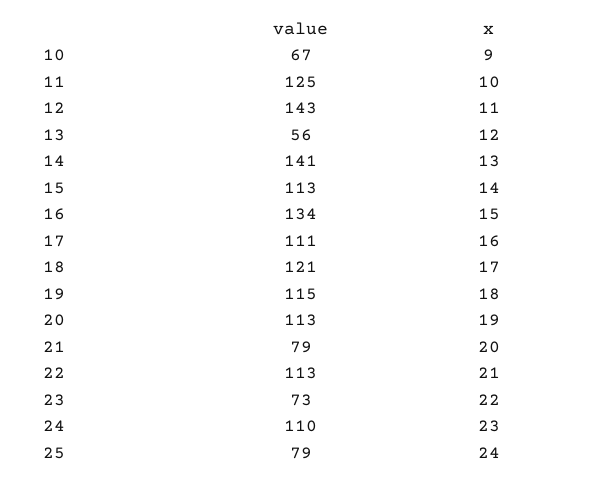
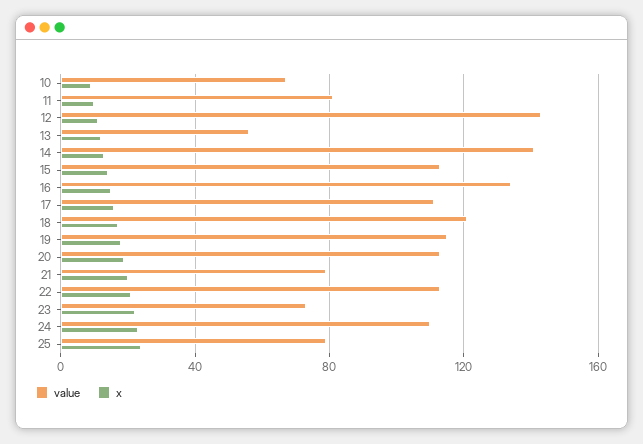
value, 11: 125 -> 80

